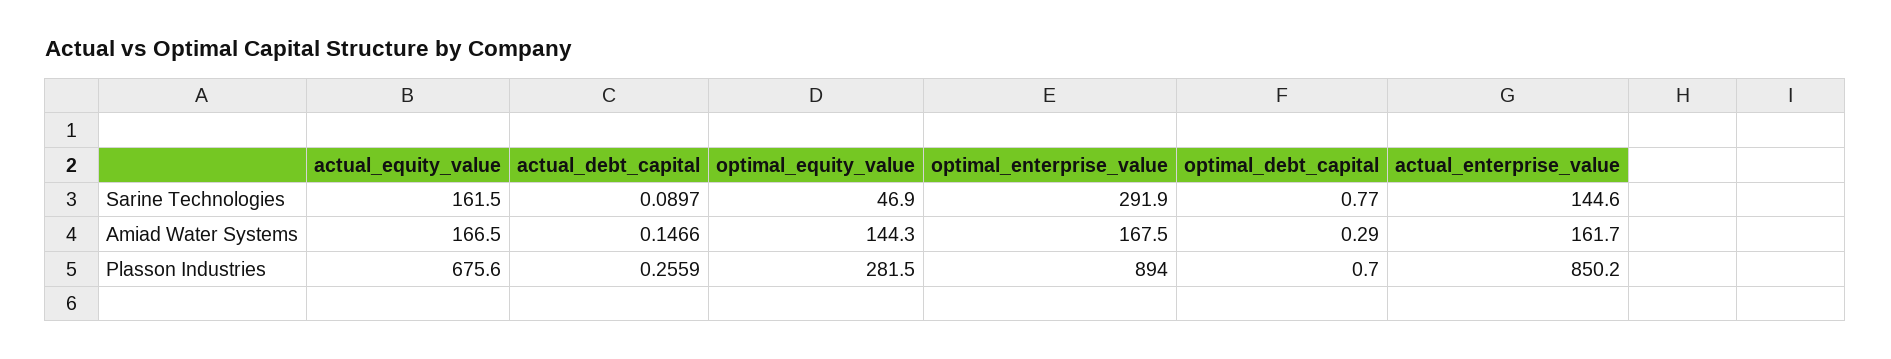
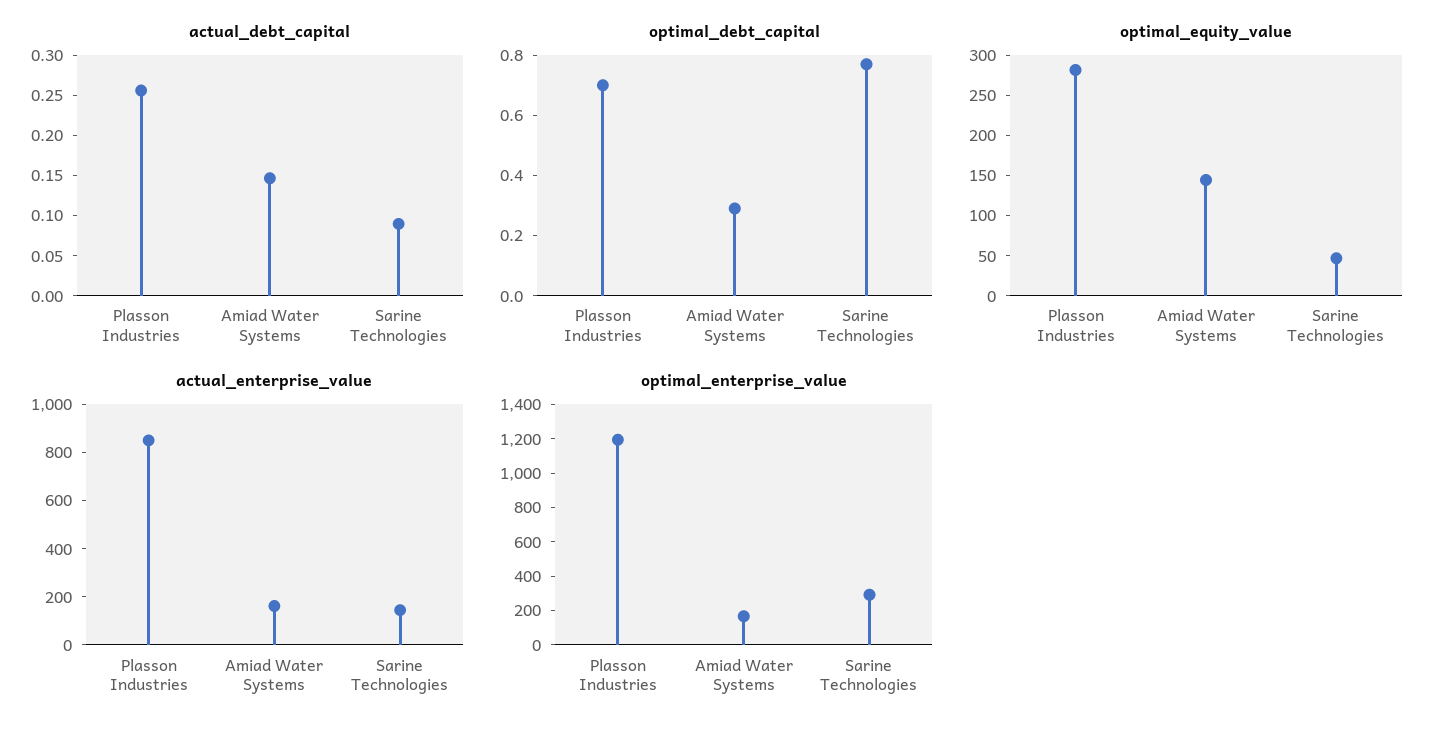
actual_equity_value, Sarine Technologies: 161.5 -> none
actual_equity_value, Amiad Water Systems: 166.5 -> none
actual_equity_value, Plasson Industries: 675.6 -> none
optimal_enterprise_value, Plasson Industries: 894 -> 1200

